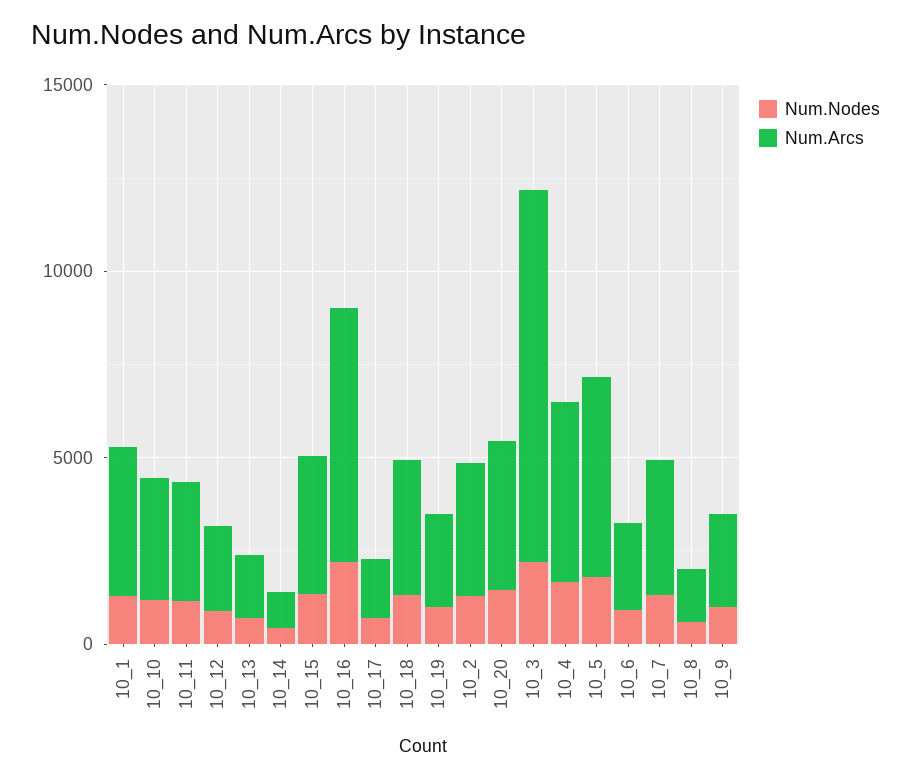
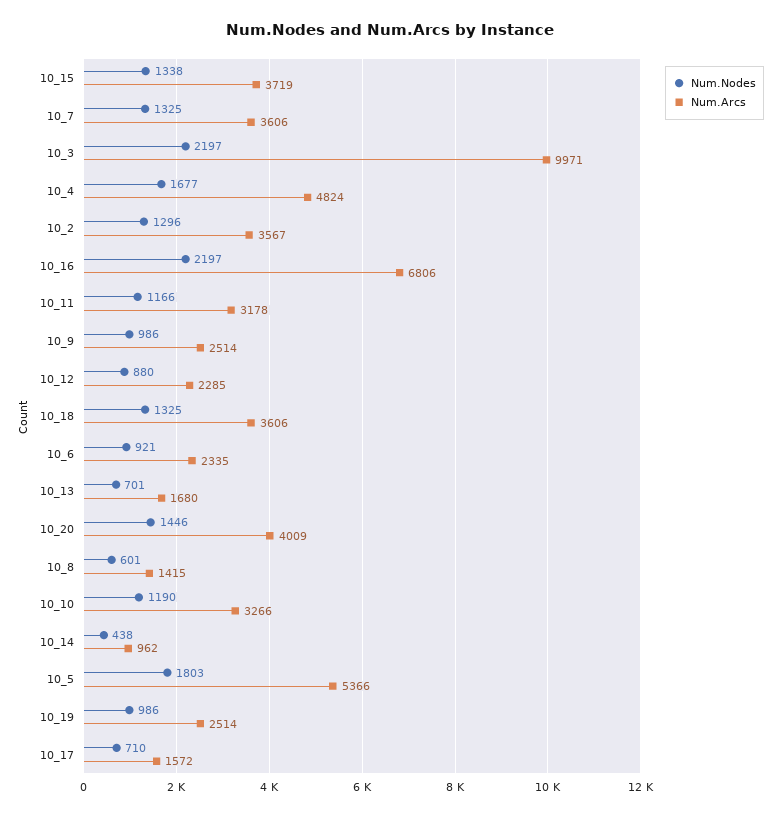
Num.Nodes, 10_1: 1000 -> none
Num.Arcs, 10_1: 4000 -> none

